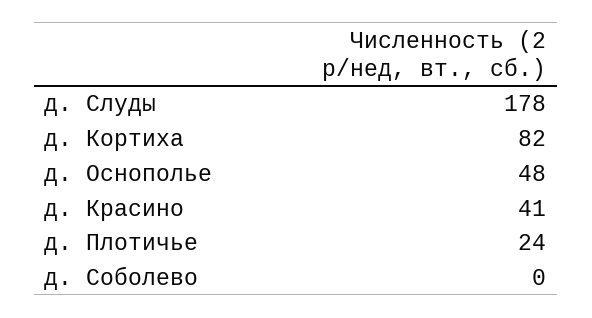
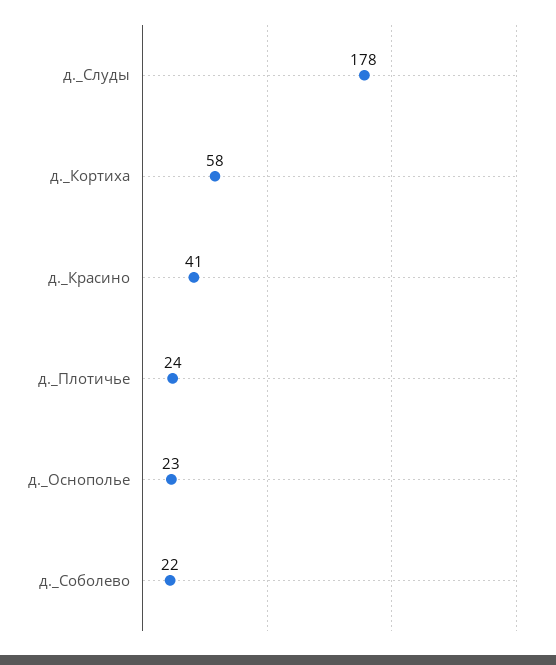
д. Кортиха: 82 -> 58
д. Оснополье: 48 -> 23
д. Соболево: 0 -> 22

